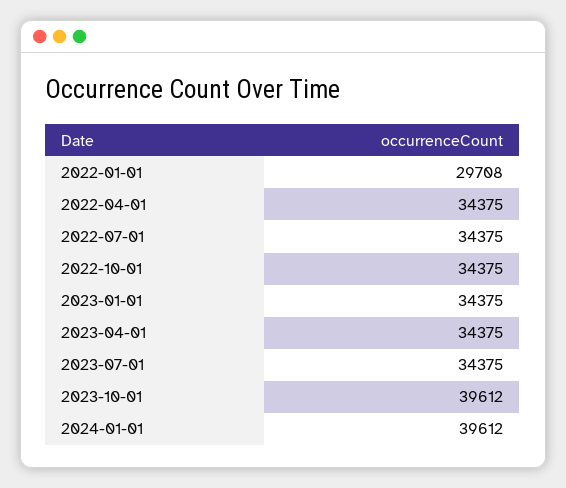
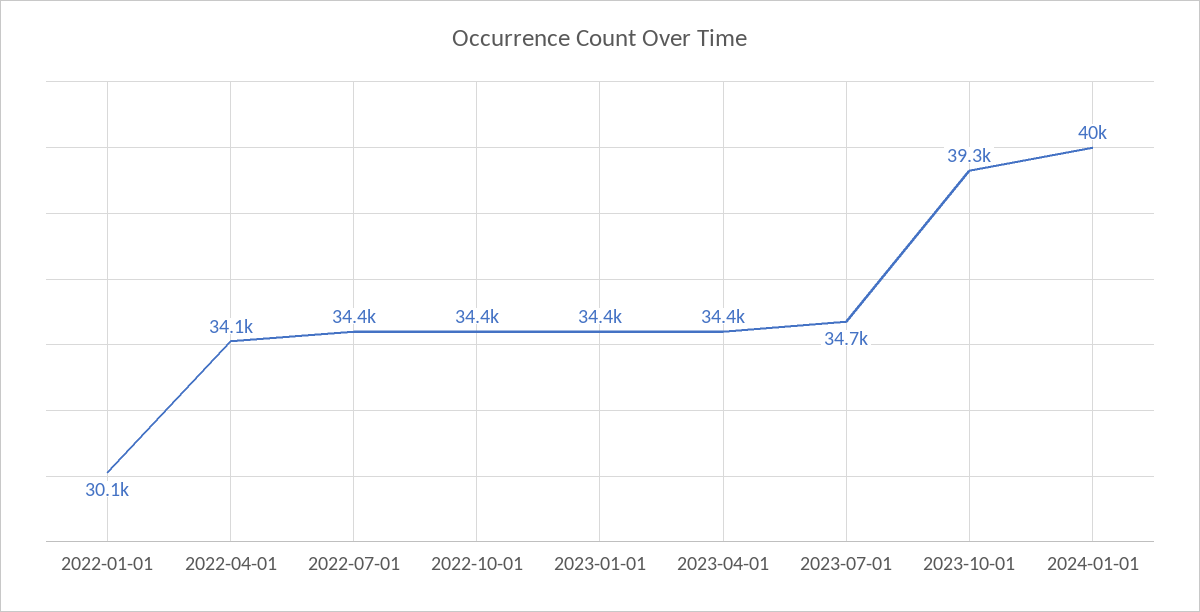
2022-01-01: 29708 -> 30100
2022-04-01: 34375 -> 34100
2023-07-01: 34375 -> 34700
2023-10-01: 39612 -> 39300
2024-01-01: 39612 -> 40000

